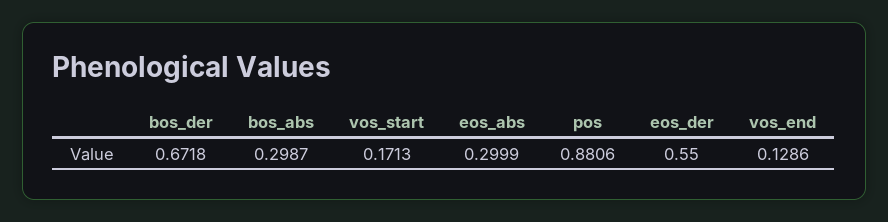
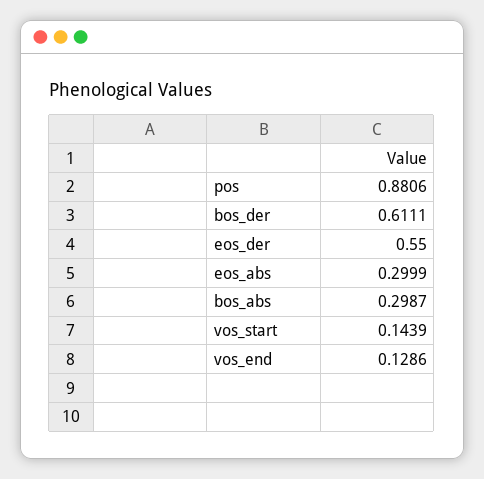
bos_der: 0.6718 -> 0.6111
vos_start: 0.1713 -> 0.1439

